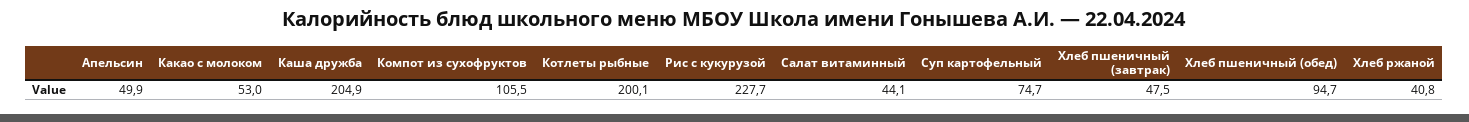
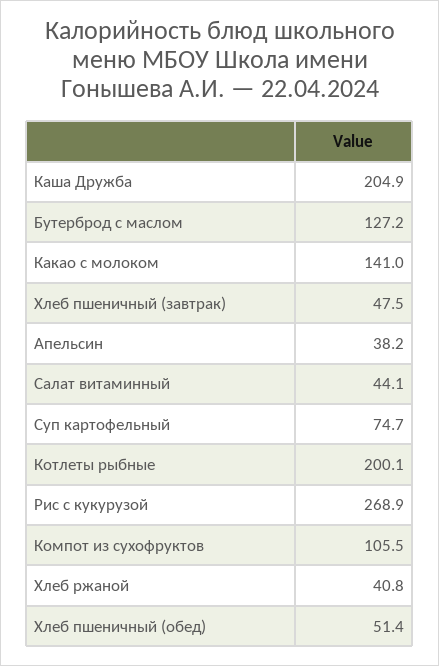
Апельсин: 49.9 -> 38.2
Какао с молоком: 53 -> 141
Рис с кукурузой: 227.7 -> 268.9
Хлеб пшеничный (обед): 94.7 -> 51.4
Бутерброд с маслом: none -> 127.2

